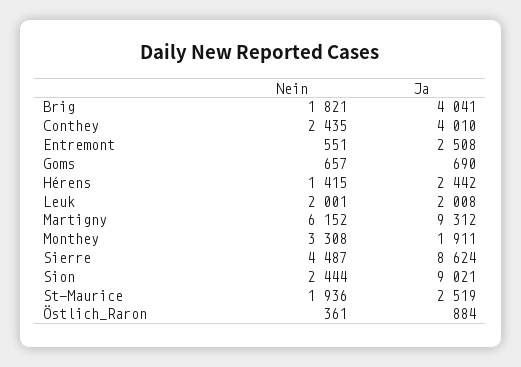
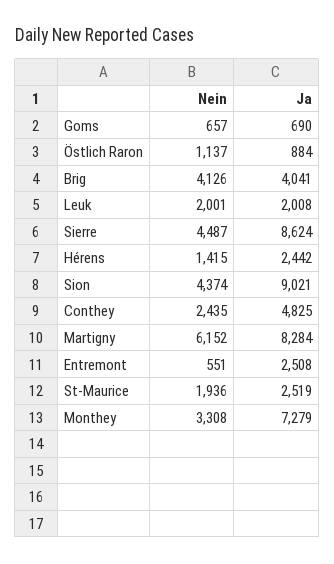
Nein, Brig: 1821 -> 4126
Ja, Conthey: 4010 -> 4825
Ja, Martigny: 9312 -> 8284
Ja, Monthey: 1911 -> 7279
Nein, Sion: 2444 -> 4374
Nein, Östlich_Raron: 361 -> 1137

